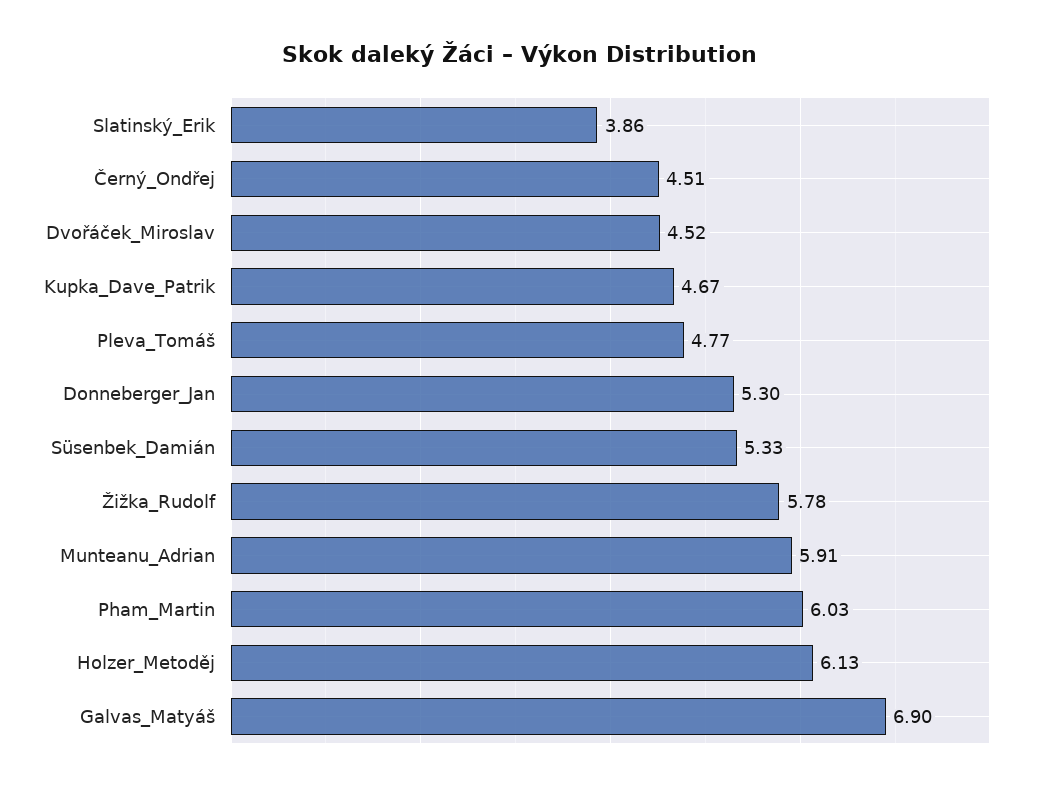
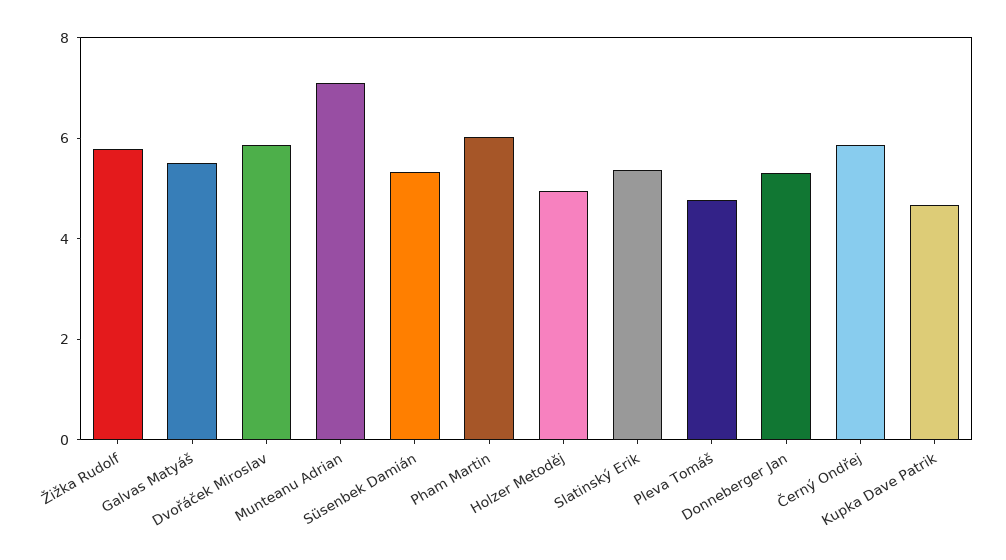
Slatinský_Erik: 3.86 -> 5.5
Černý_Ondřej: 4.51 -> 6
Dvořáček_Miroslav: 4.52 -> 6
Munteanu_Adrian: 5.91 -> 7
Holzer_Metoděj: 6.13 -> 5
Galvas_Matyáš: 6.9 -> 5.5

